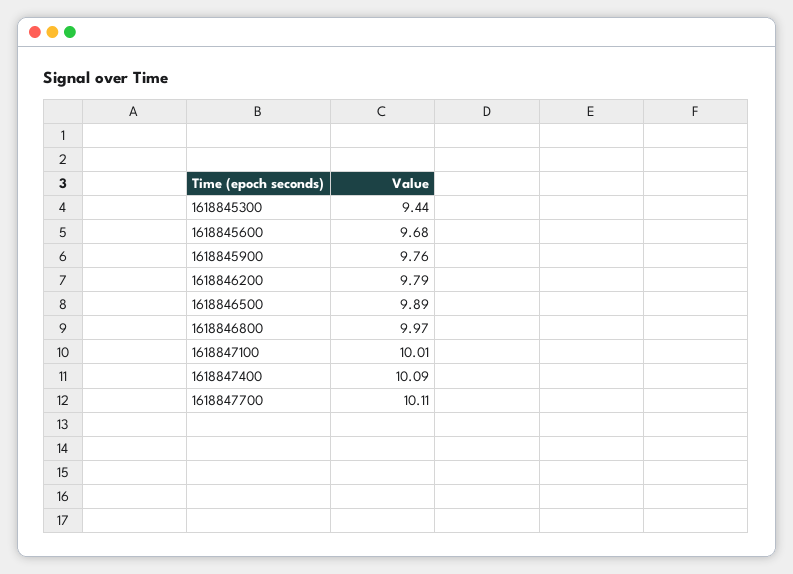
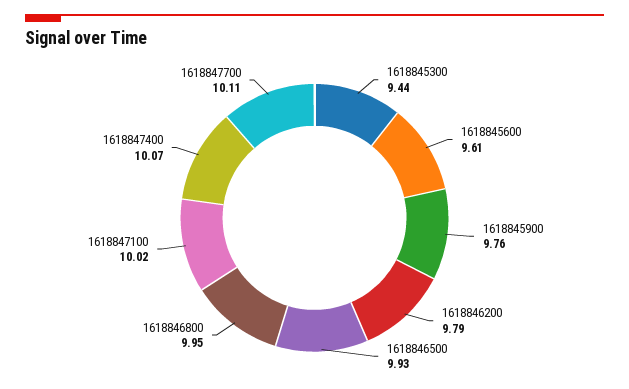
1618845600: 9.68 -> 9.61
1618846500: 9.89 -> 9.93
1618846800: 9.97 -> 9.95
1618847100: 10.01 -> 10.02
1618847400: 10.09 -> 10.07

